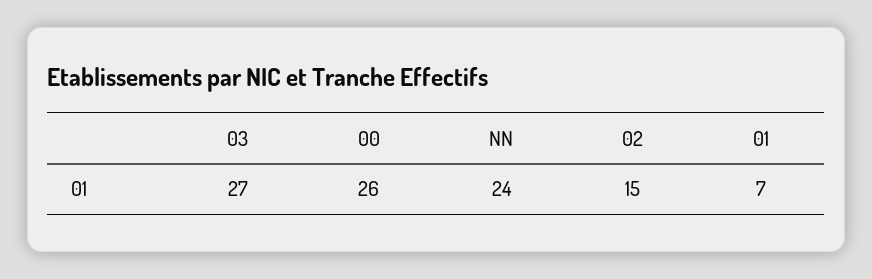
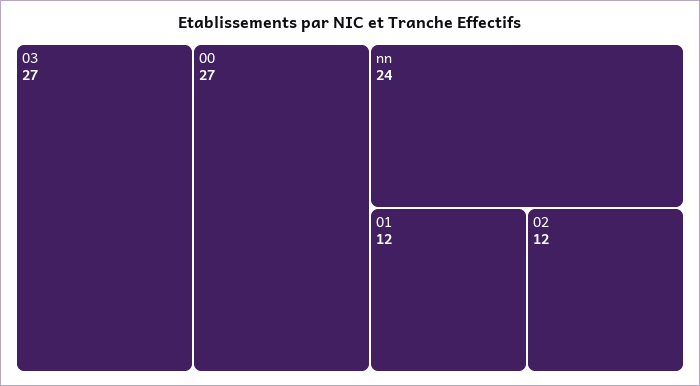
00: 26 -> 27
02: 15 -> 12
01: 7 -> 12

